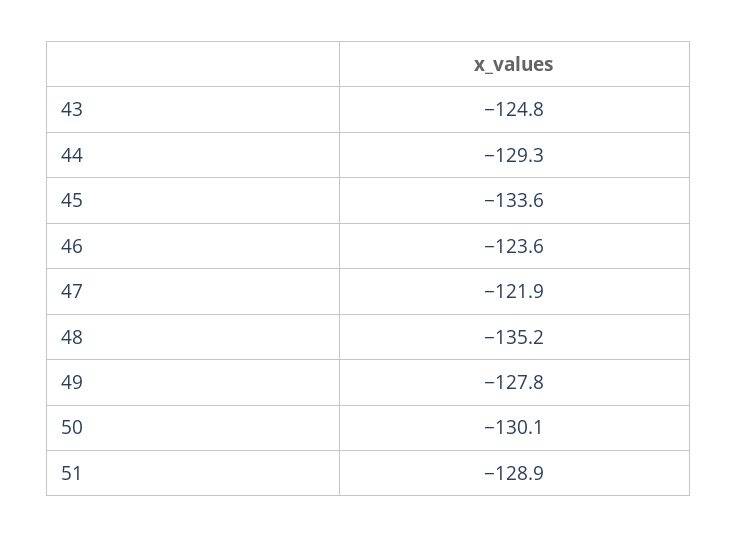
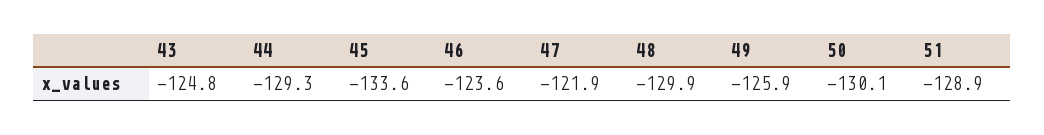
48: -135.2 -> -129.9
49: -127.8 -> -125.9

